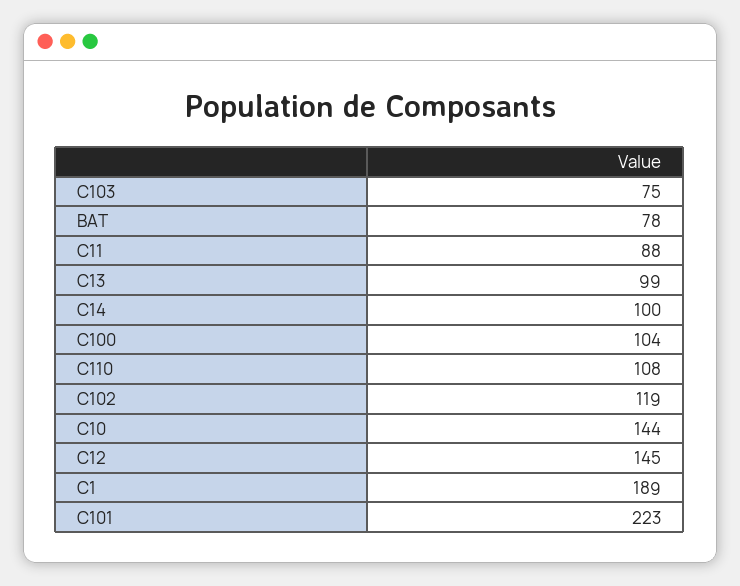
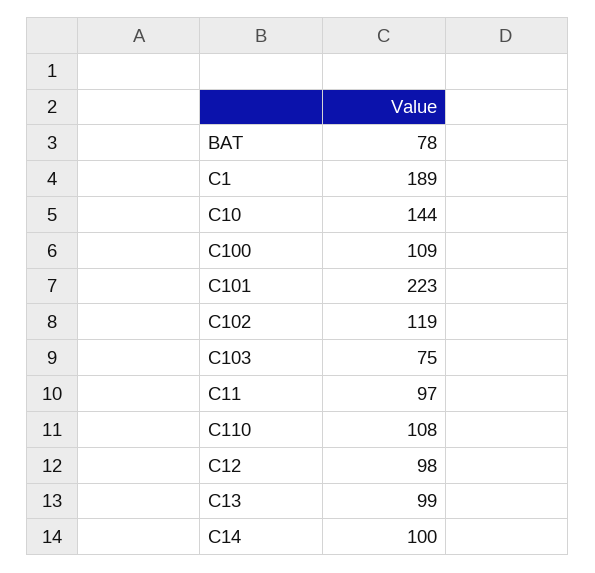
C11: 88 -> 97
C100: 104 -> 109
C12: 145 -> 98

